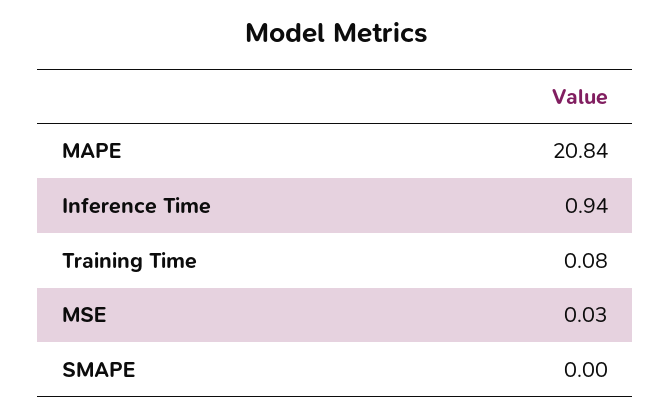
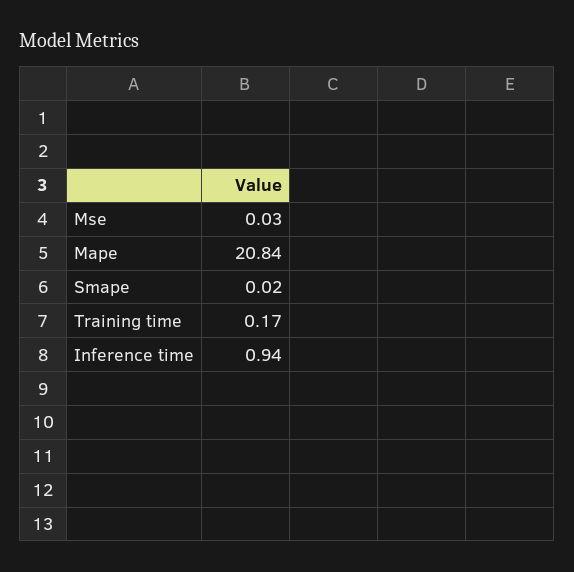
Training Time: 0.08 -> 0.17
SMAPE: 0 -> 0.02

